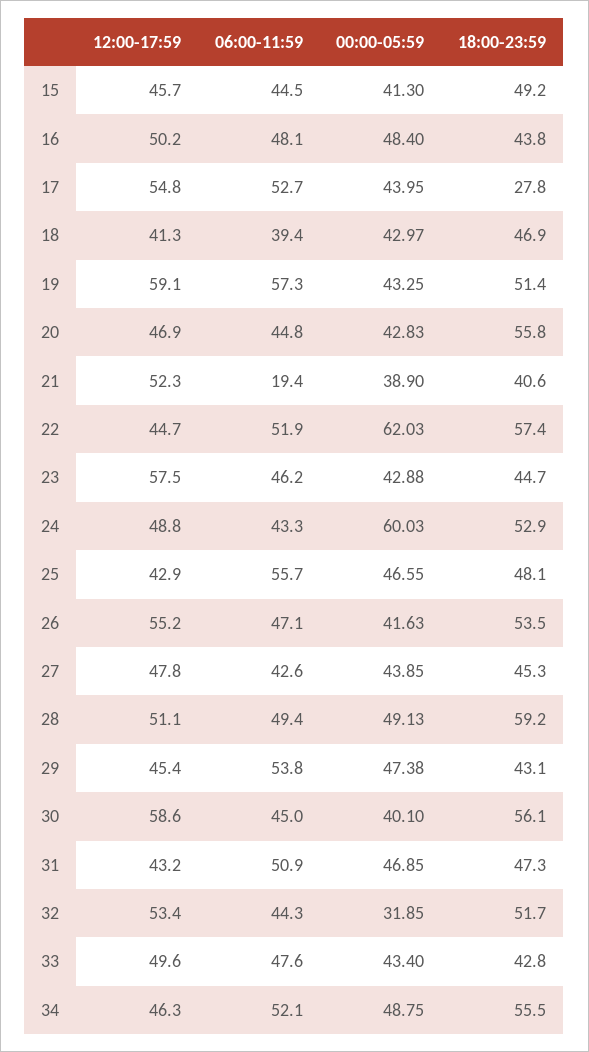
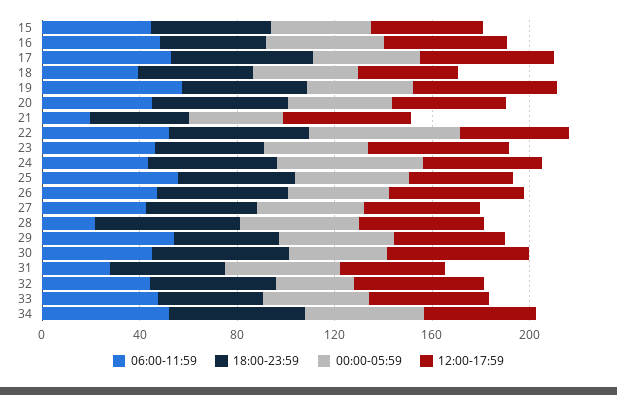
18:00-23:59, 17: 27.8 -> 60
06:00-11:59, 28: 49.4 -> 20
06:00-11:59, 31: 50.9 -> 30

